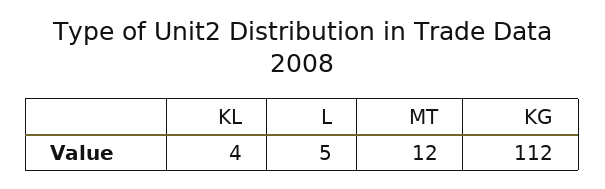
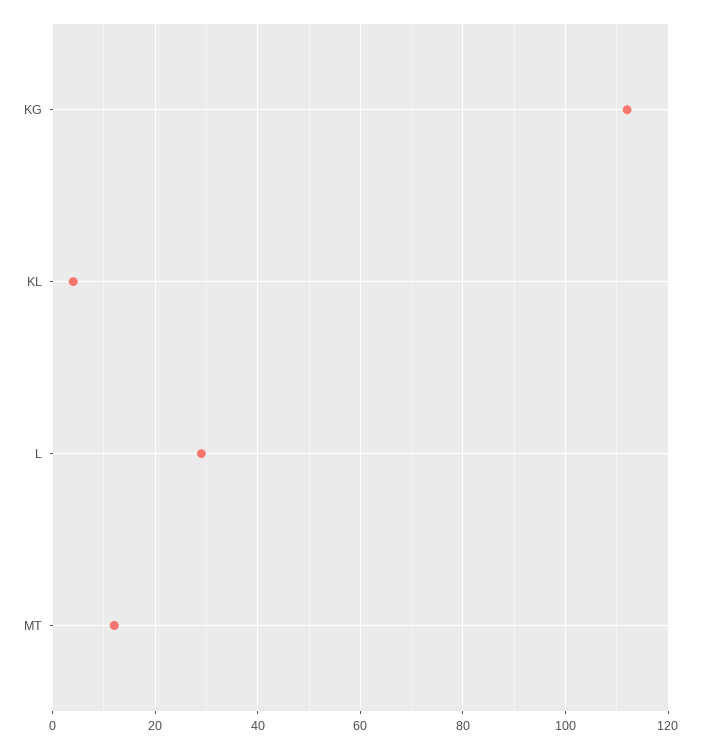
L: 5 -> 30

